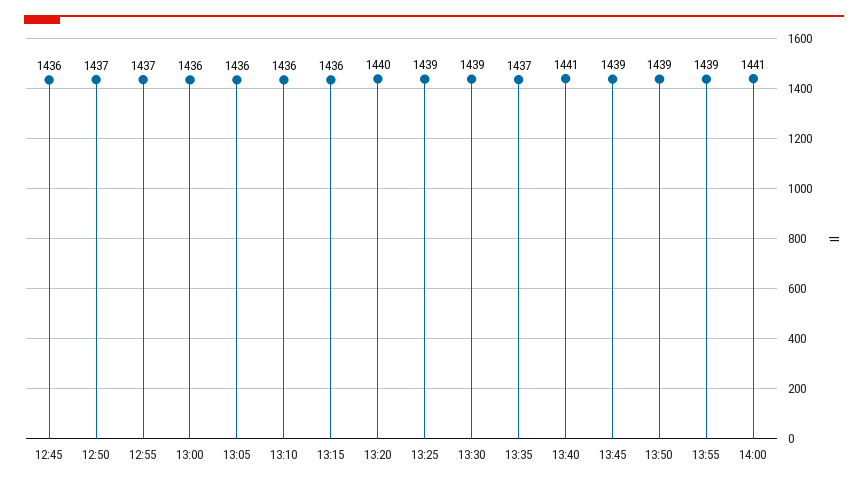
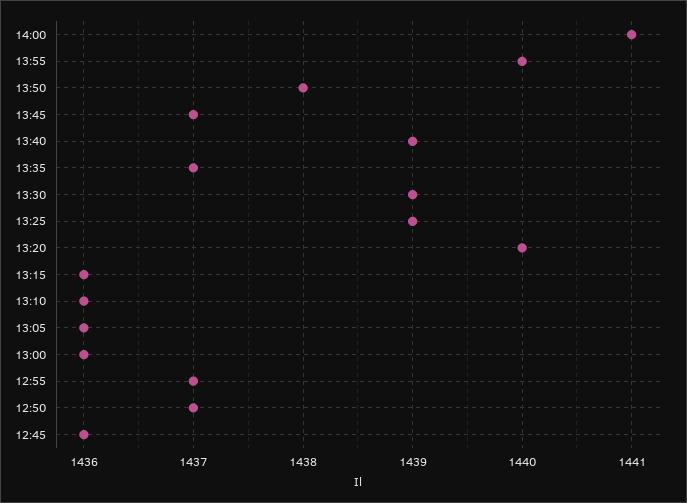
13:40: 1441 -> 1439
13:45: 1439 -> 1437
13:50: 1439 -> 1438
13:55: 1439 -> 1440

